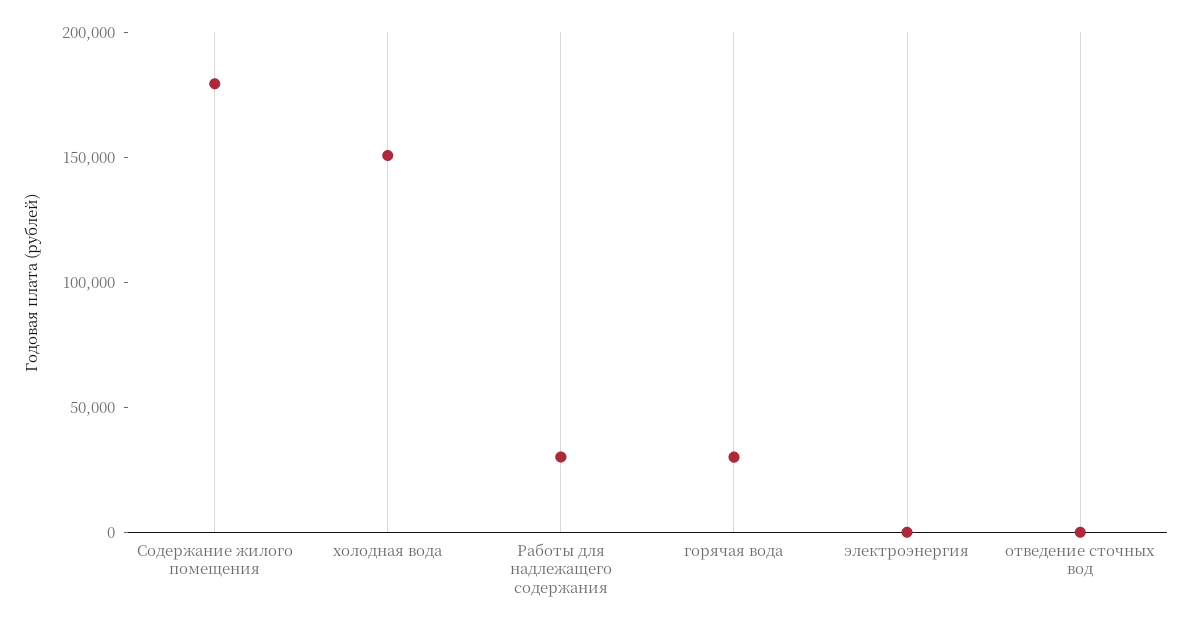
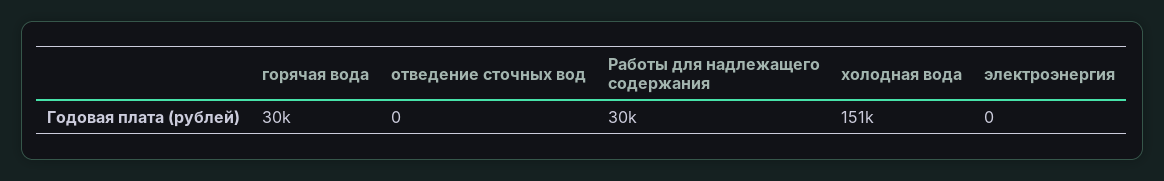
Содержание жилого помещения: 180000 -> none

